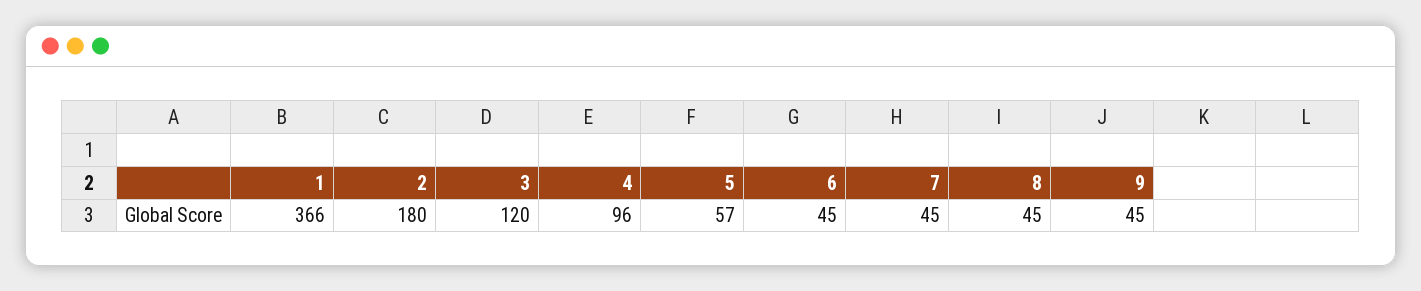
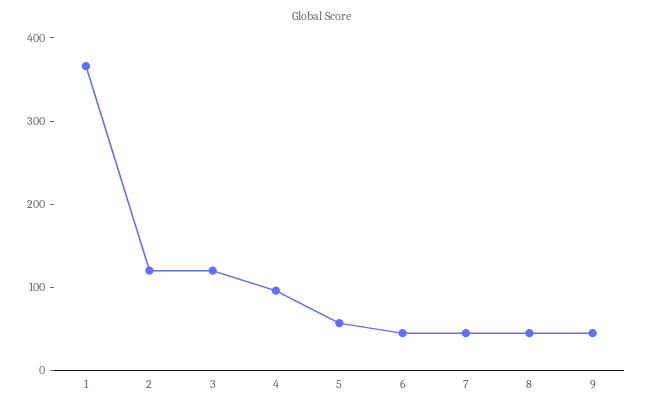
2: 180 -> 120

